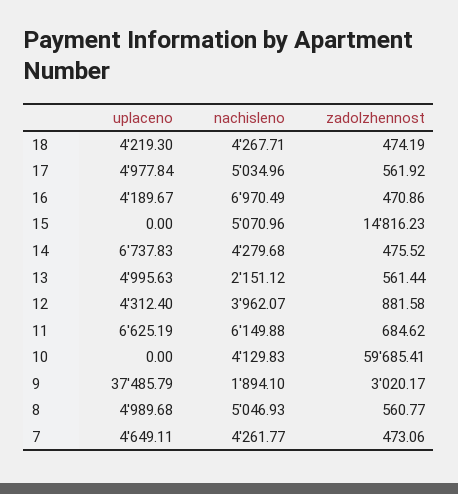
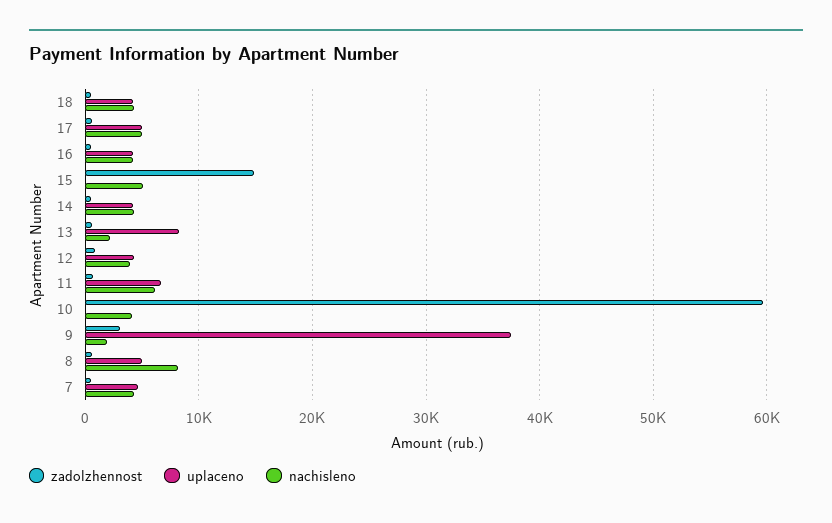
nachisleno, 16: 6970.49 -> 4000
uplaceno, 14: 6737.83 -> 4000
uplaceno, 13: 4995.63 -> 8000
nachisleno, 8: 5046.93 -> 8000

